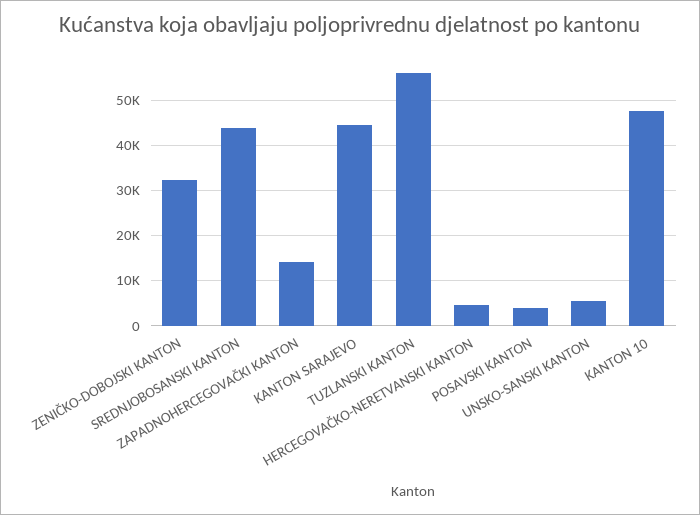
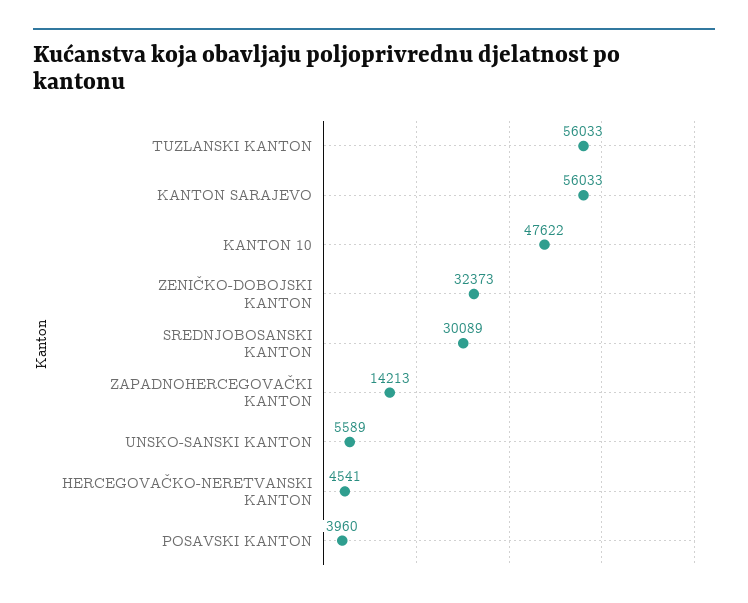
SREDNJOBOSANSKI KANTON: 44000 -> 30089
KANTON SARAJEVO: 44000 -> 56033

